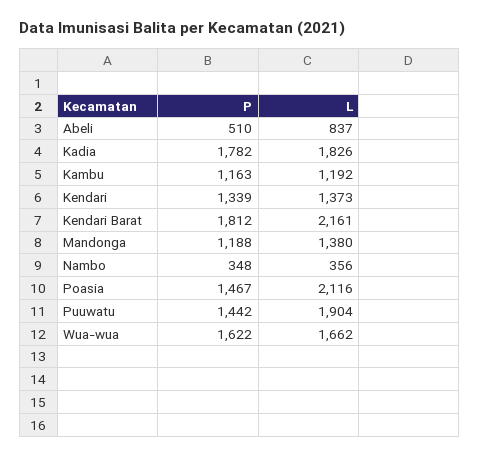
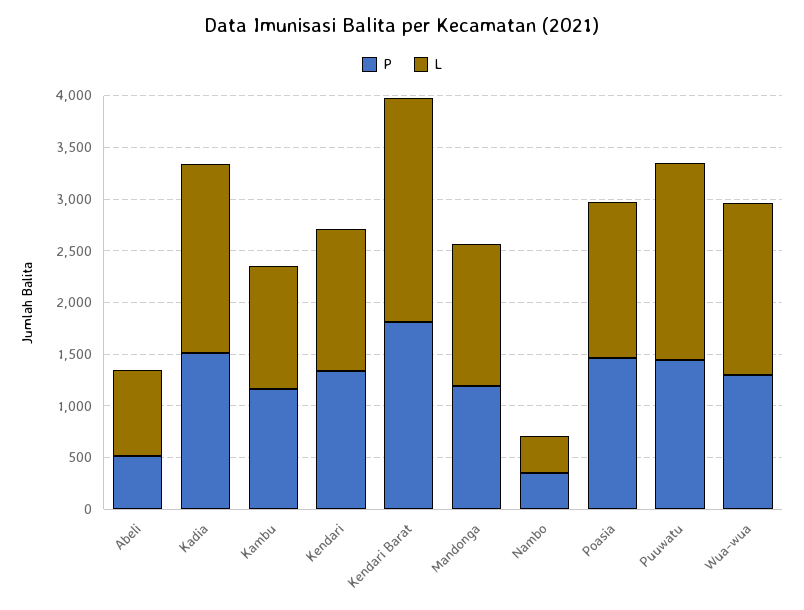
P, Kadia: 1782 -> 1500
L, Poasia: 2116 -> 1500
P, Wua-wua: 1622 -> 1300

